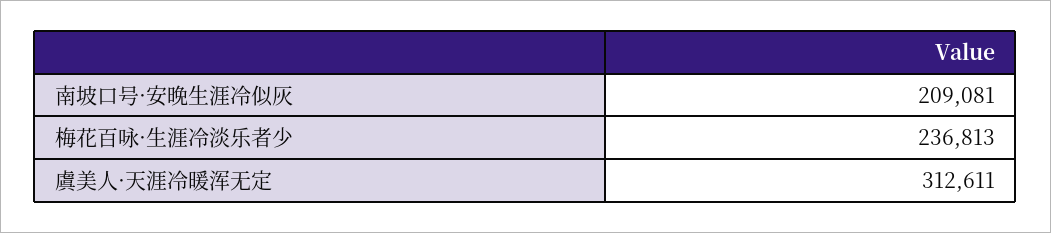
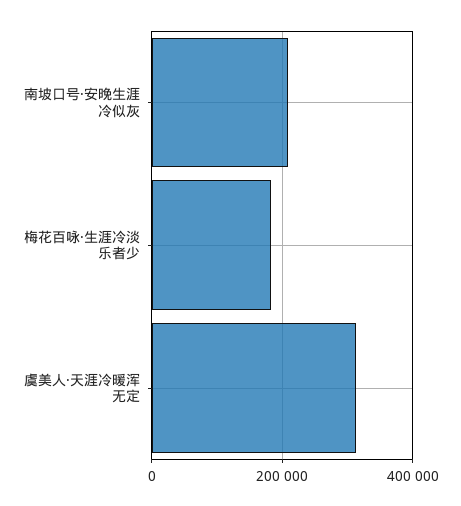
梅花百咏·生涯冷淡乐者少: 236813 -> 180000

